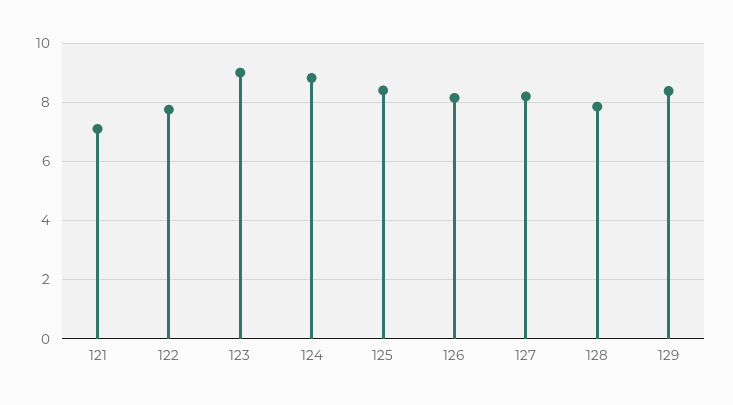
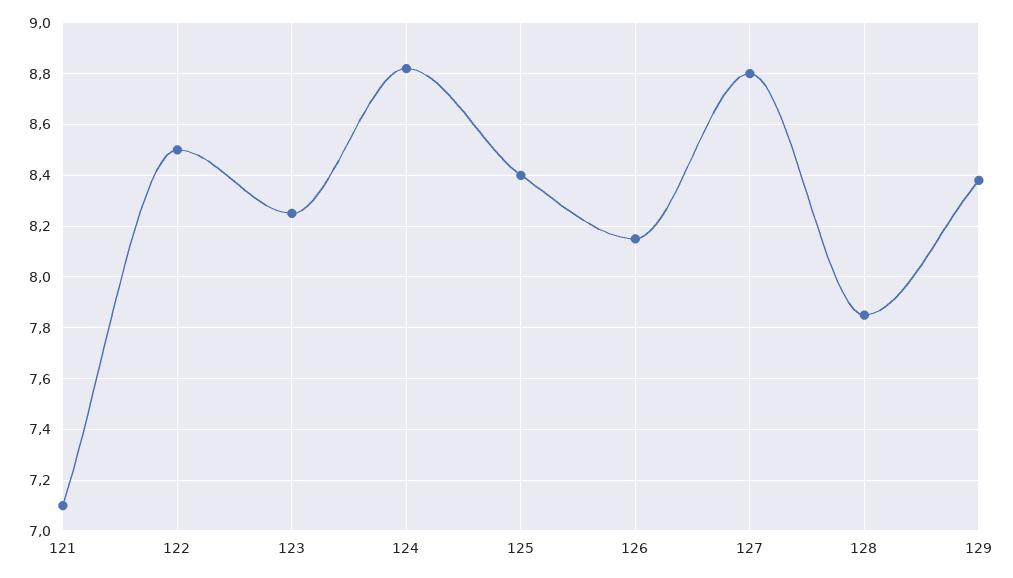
122: 7.75 -> 8.5
123: 9 -> 8.25
127: 8.25 -> 8.8

